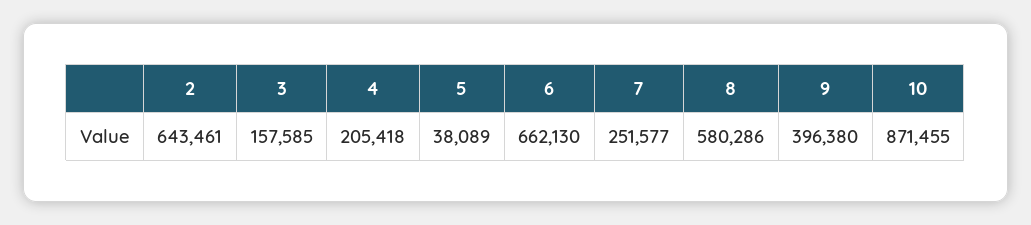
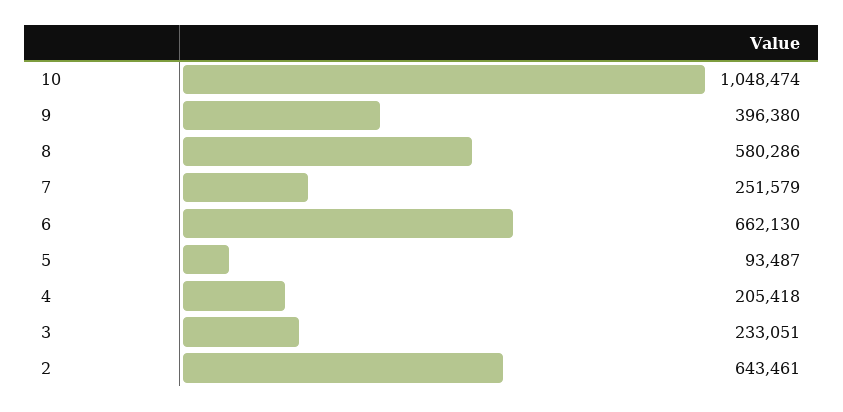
3: 157585 -> 233051
5: 38089 -> 93487
7: 251577 -> 251579
10: 871455 -> 1048474

